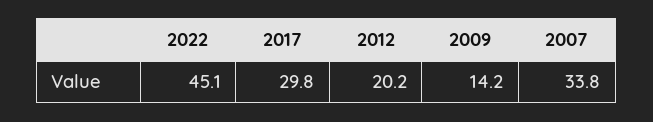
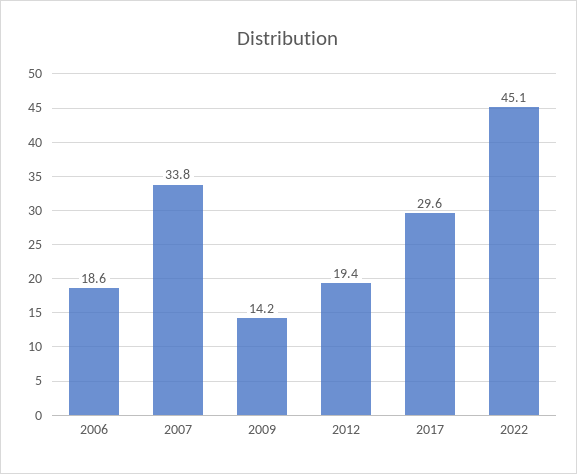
2017: 29.8 -> 29.6
2012: 20.2 -> 19.4
2006: none -> 18.6

